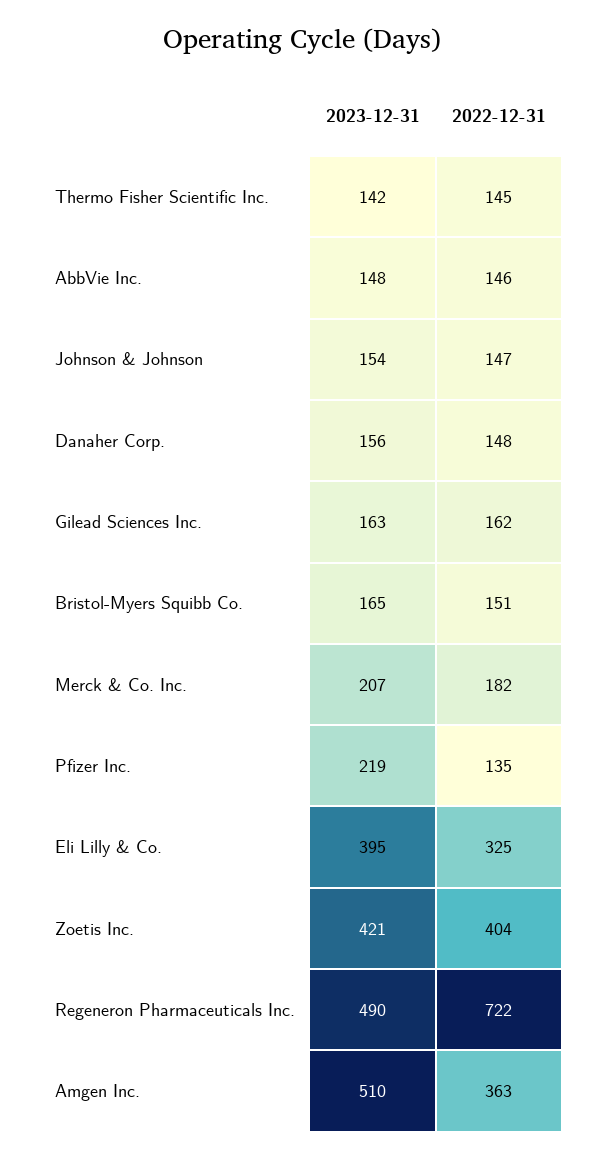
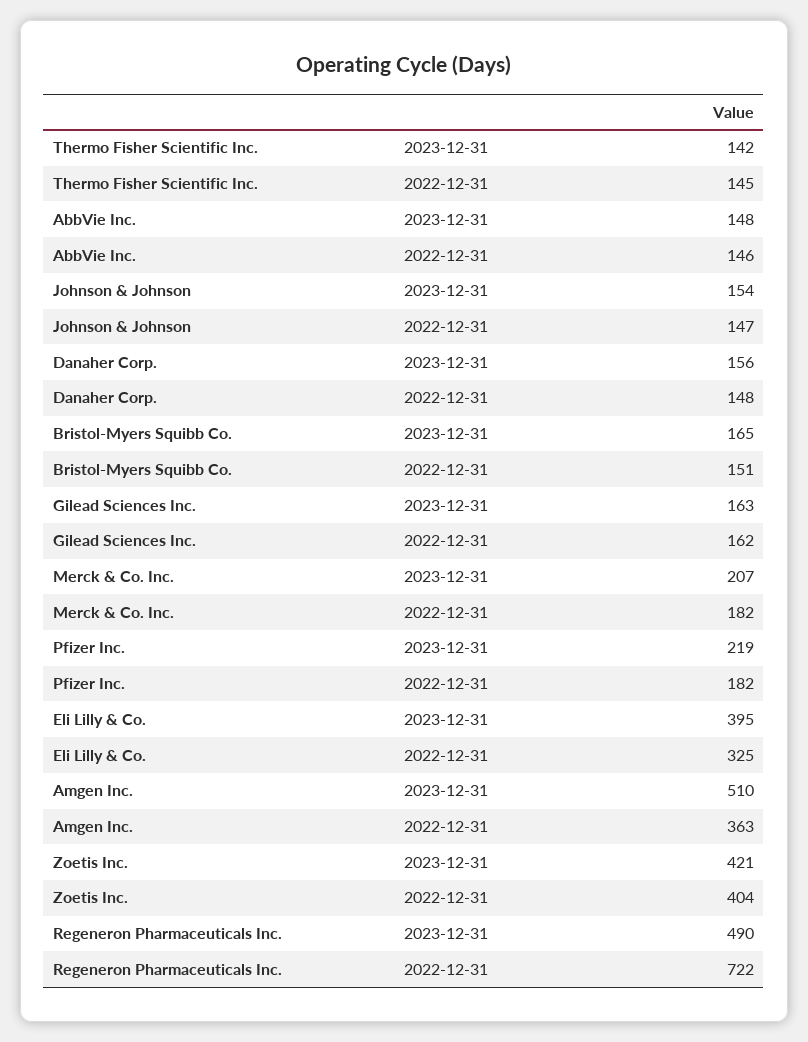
2022-12-31, Pfizer Inc.: 135 -> 182

